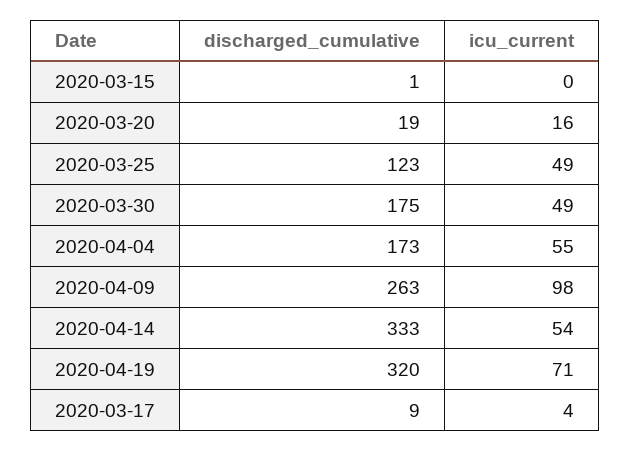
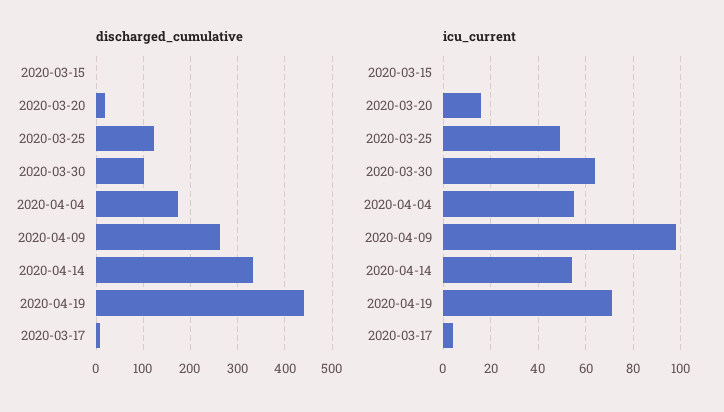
discharged_cumulative, 2020-03-30: 175 -> 100
icu_current, 2020-03-30: 49 -> 65
discharged_cumulative, 2020-04-19: 320 -> 440

